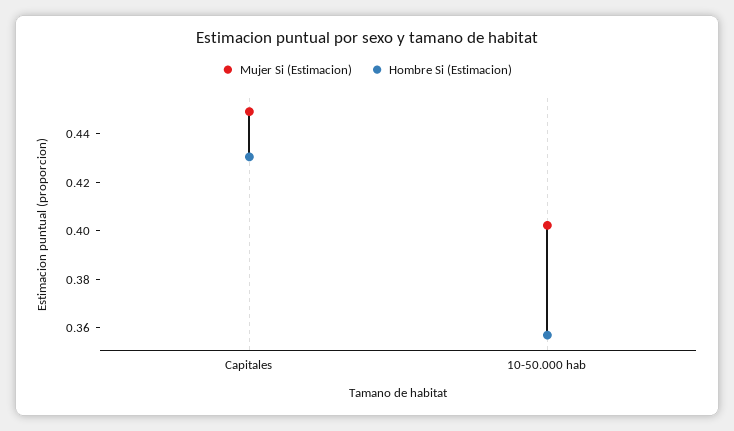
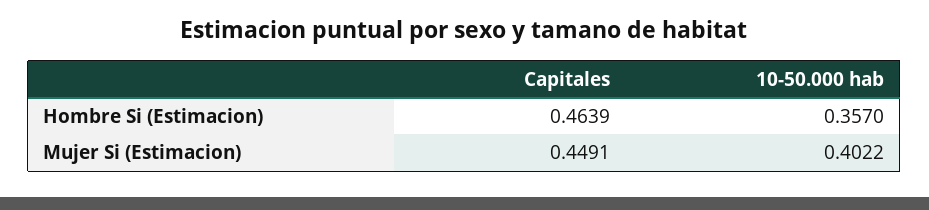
Hombre Si (Estimacion), Capitales: 0.43 -> 0.4639

